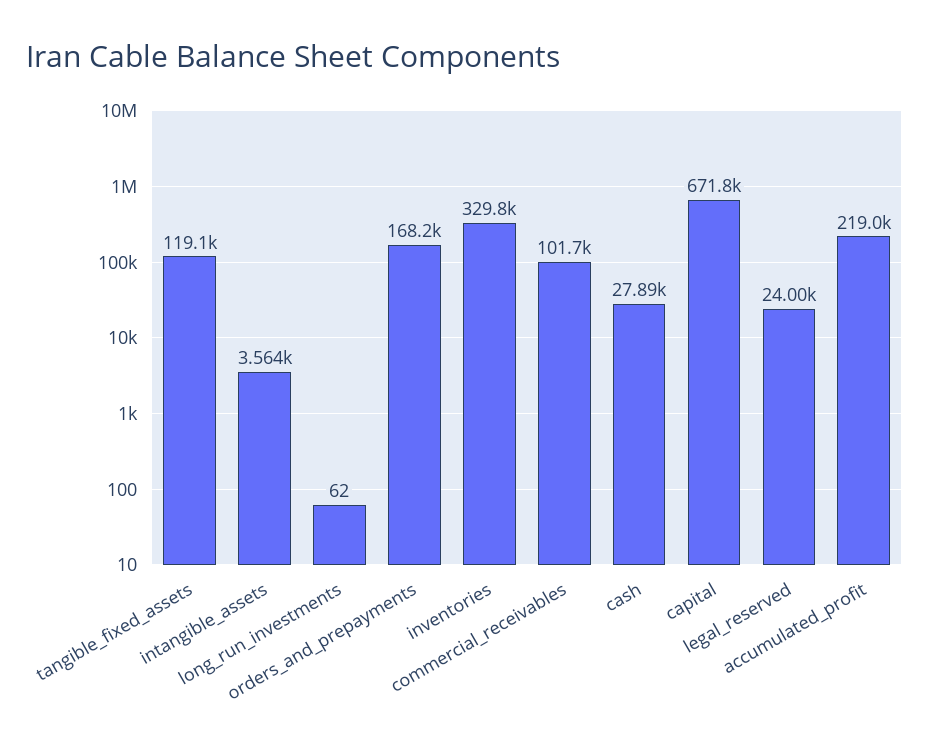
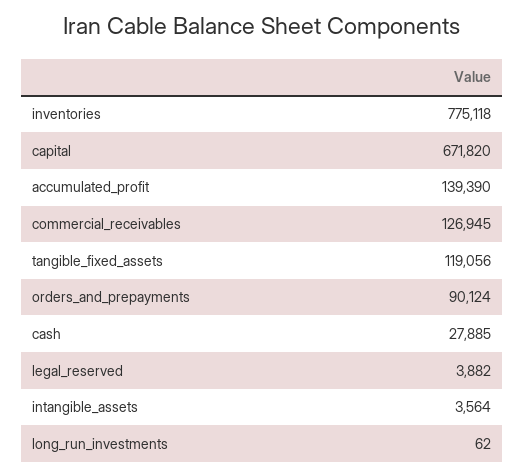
orders_and_prepayments: 168200 -> 90124
inventories: 329800 -> 775118
commercial_receivables: 101700 -> 126945
legal_reserved: 24000 -> 3882
accumulated_profit: 219000 -> 139390

